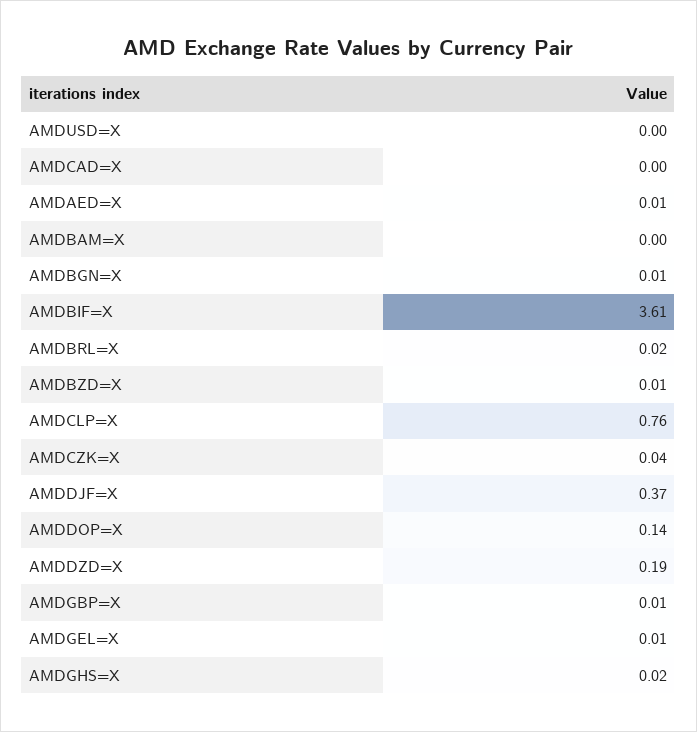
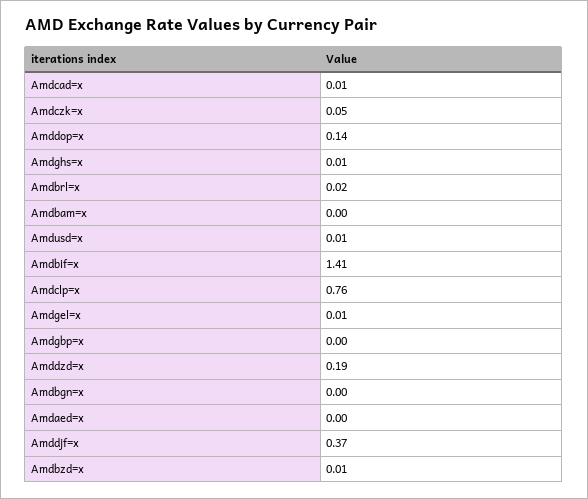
AMDUSD=X: 0 -> 0.01
AMDCAD=X: 0 -> 0.01
AMDAED=X: 0.01 -> 0
AMDBGN=X: 0.01 -> 0
AMDBIF=X: 3.61 -> 1.41
AMDCZK=X: 0.04 -> 0.05
AMDGBP=X: 0.01 -> 0
AMDGHS=X: 0.02 -> 0.01

